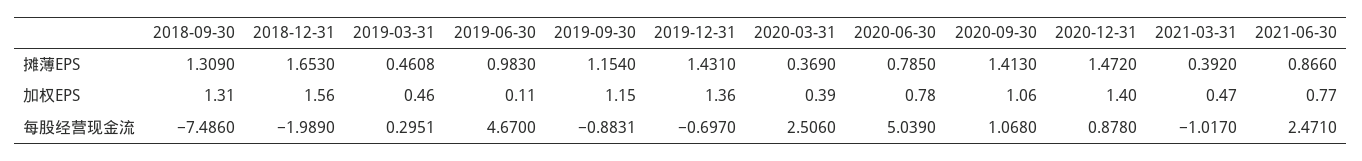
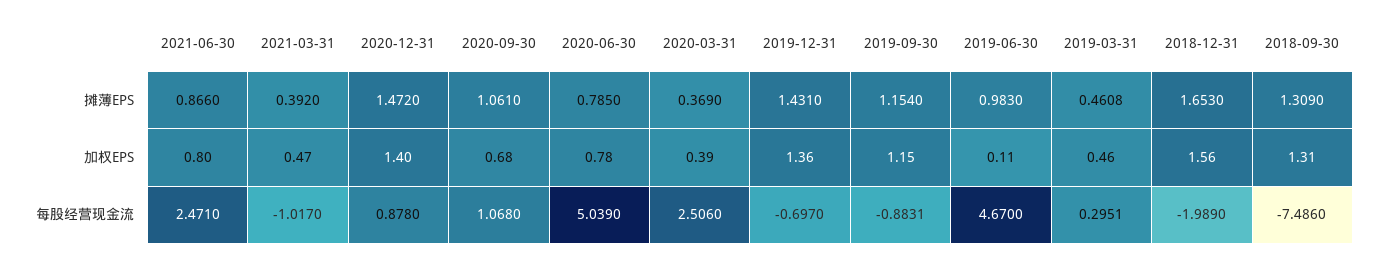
2020-09-30, 摊薄EPS: 1.413 -> 1.061
2020-09-30, 加权EPS: 1.06 -> 0.68
2021-06-30, 加权EPS: 0.77 -> 0.8

